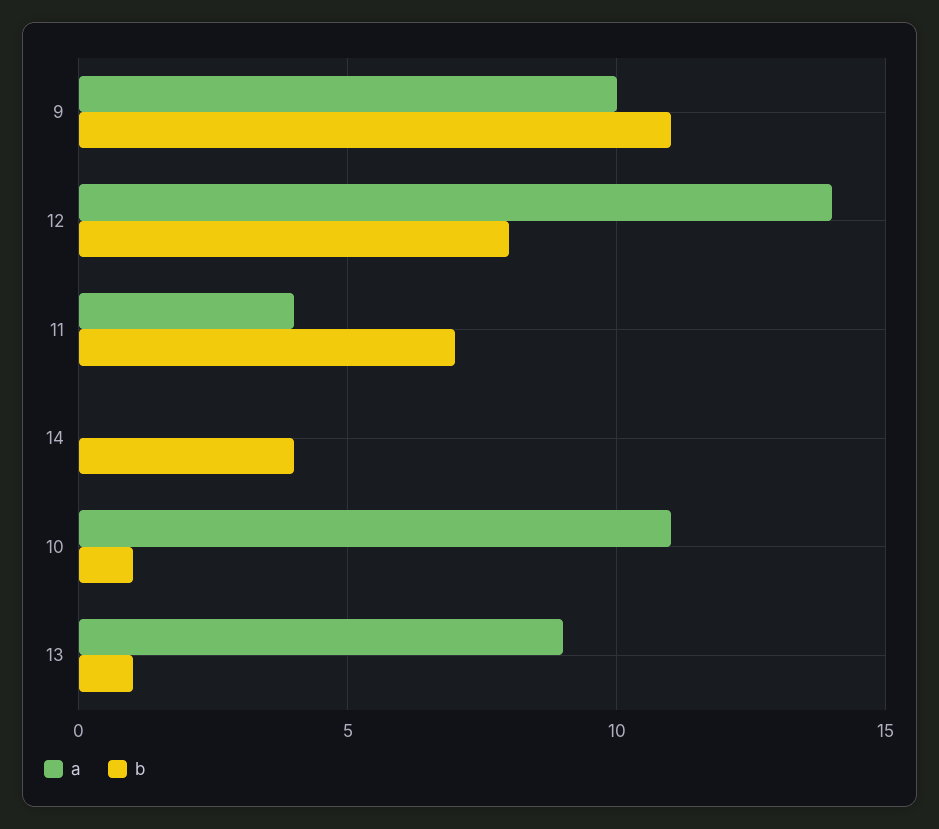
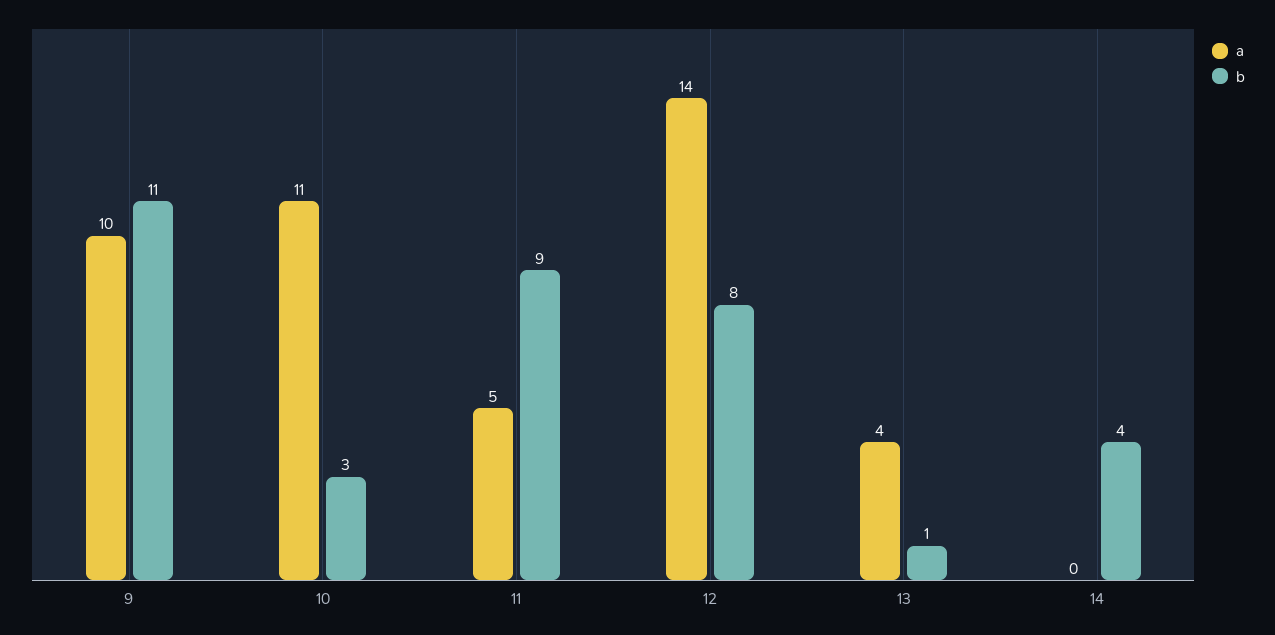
a, 11: 4 -> 5
b, 11: 7 -> 9
b, 10: 1 -> 3
a, 13: 9 -> 4

